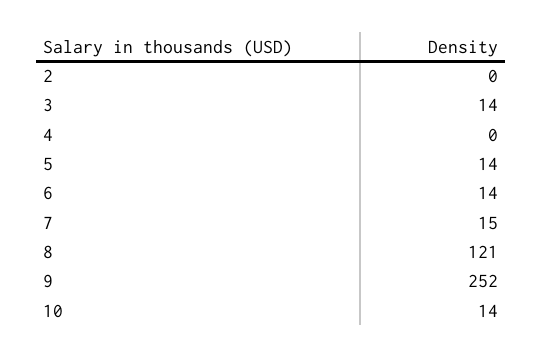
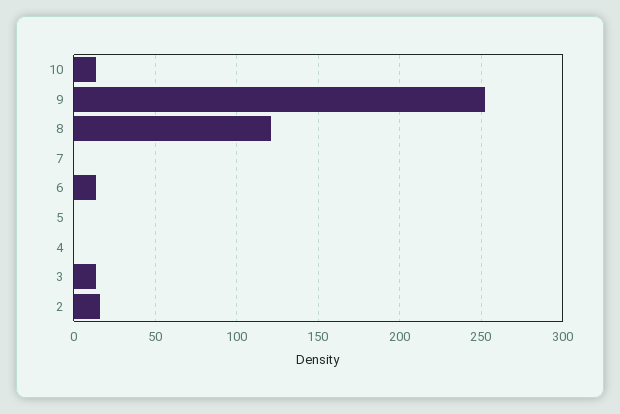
2: 0 -> 15
5: 14 -> 0
7: 15 -> 0

